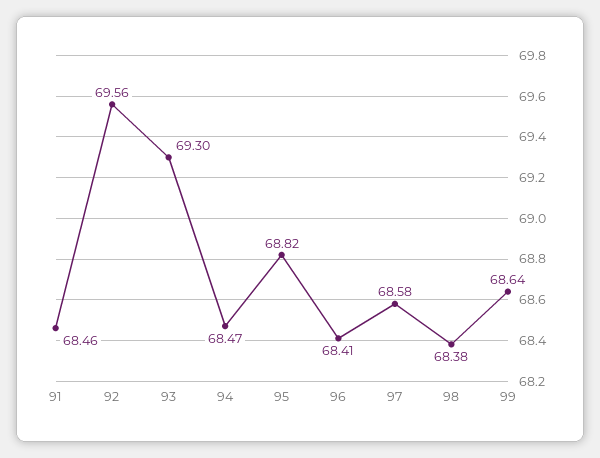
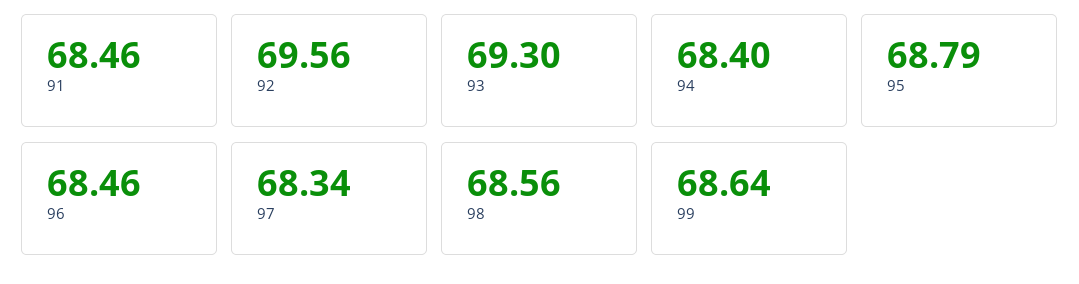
94: 68.47 -> 68.4
95: 68.82 -> 68.79
96: 68.41 -> 68.46
97: 68.58 -> 68.34
98: 68.38 -> 68.56

